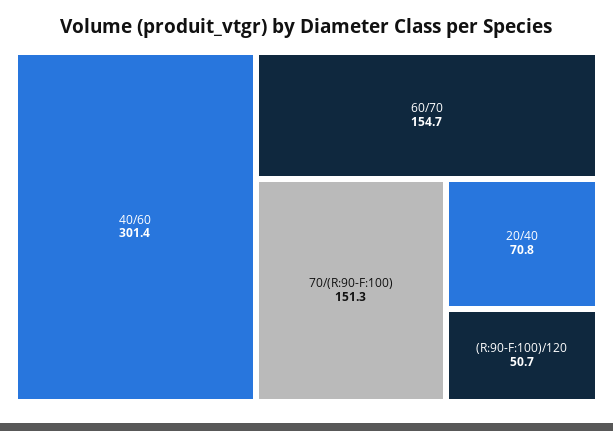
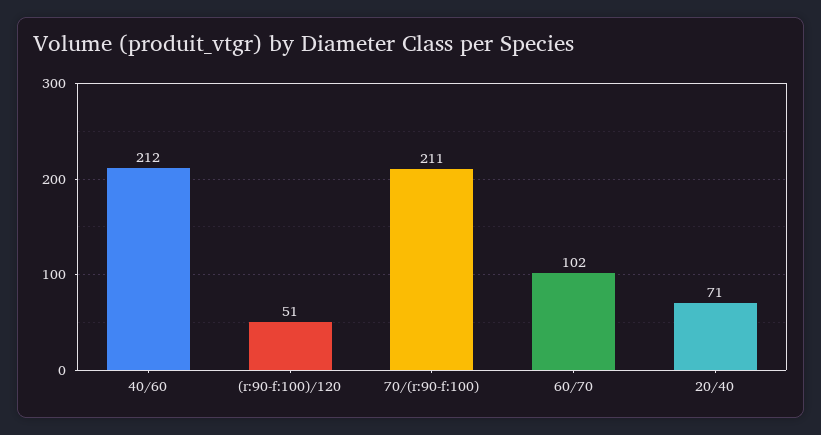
40/60: 301.4 -> 212
60/70: 154.7 -> 102
70/(R:90-F:100): 151.3 -> 211

